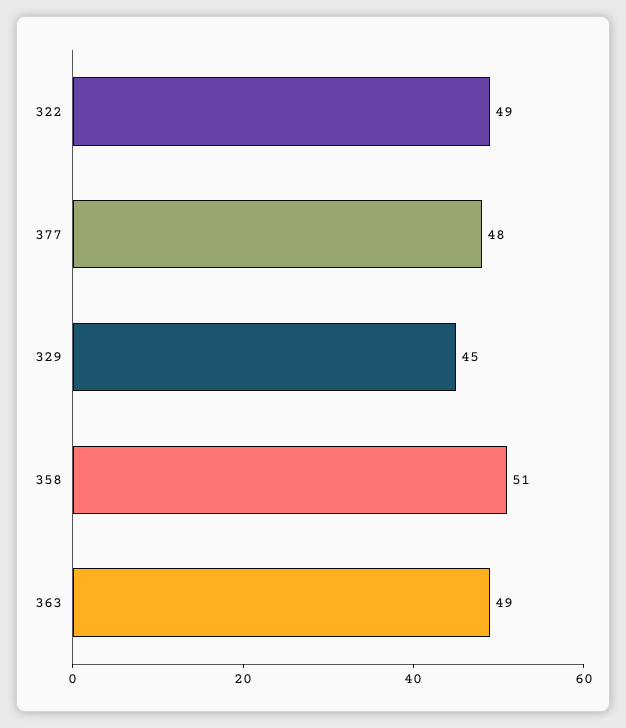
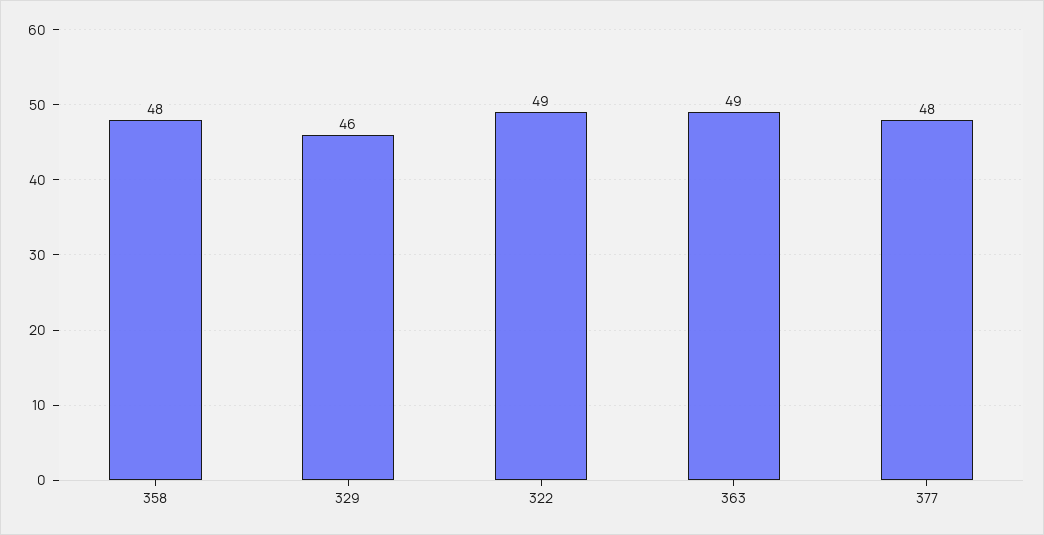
329: 45 -> 46
358: 51 -> 48

